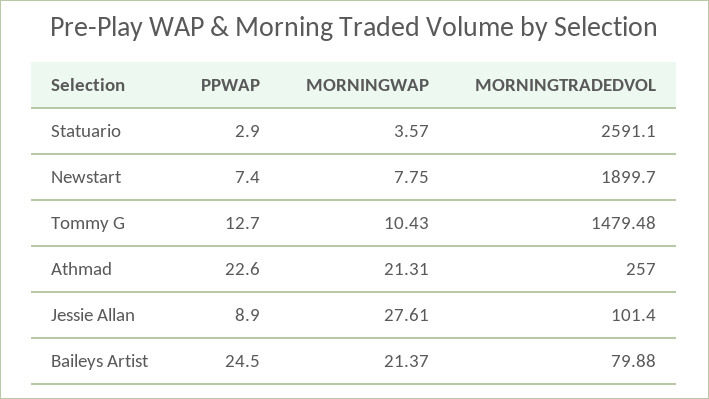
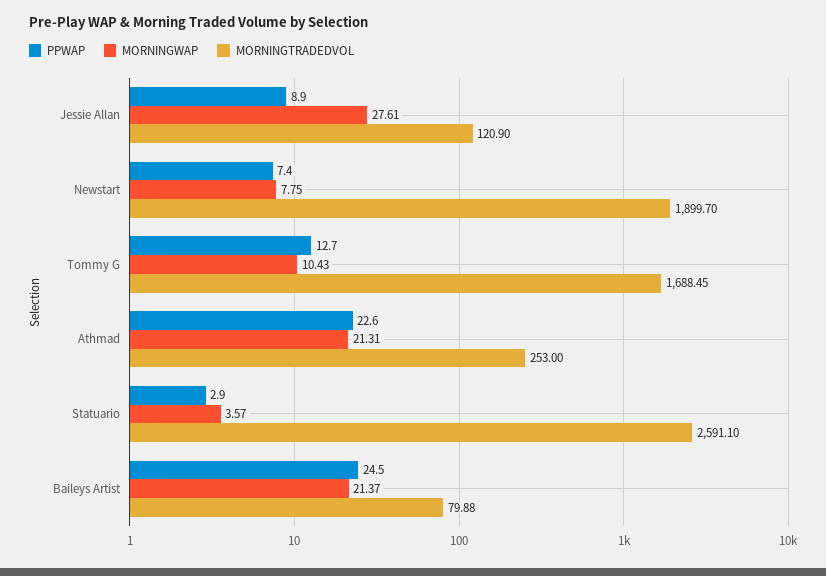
MORNINGTRADEDVOL, Tommy G: 1479.48 -> 1688.45
MORNINGTRADEDVOL, Athmad: 257 -> 253
MORNINGTRADEDVOL, Jessie Allan: 101.4 -> 120.9

